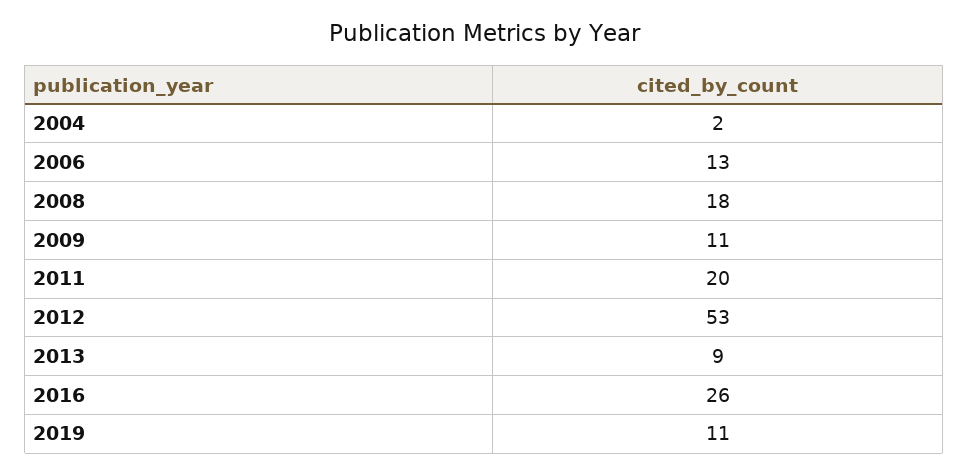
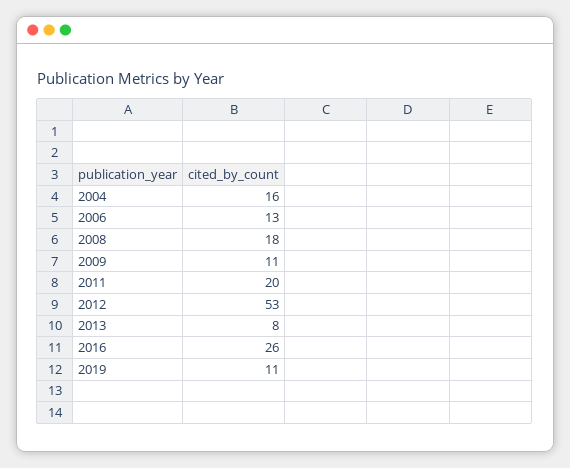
2004: 2 -> 16
2013: 9 -> 8

